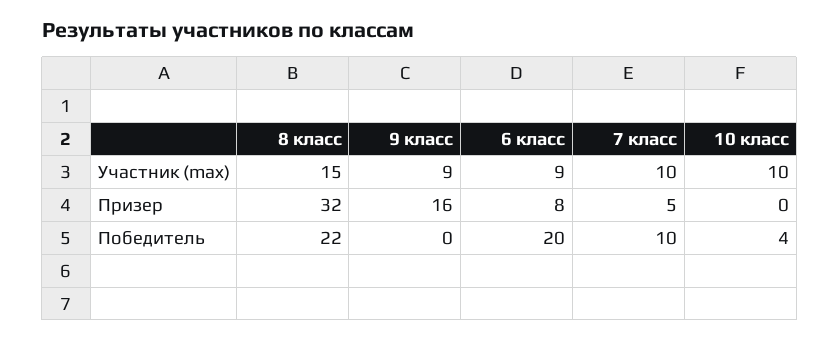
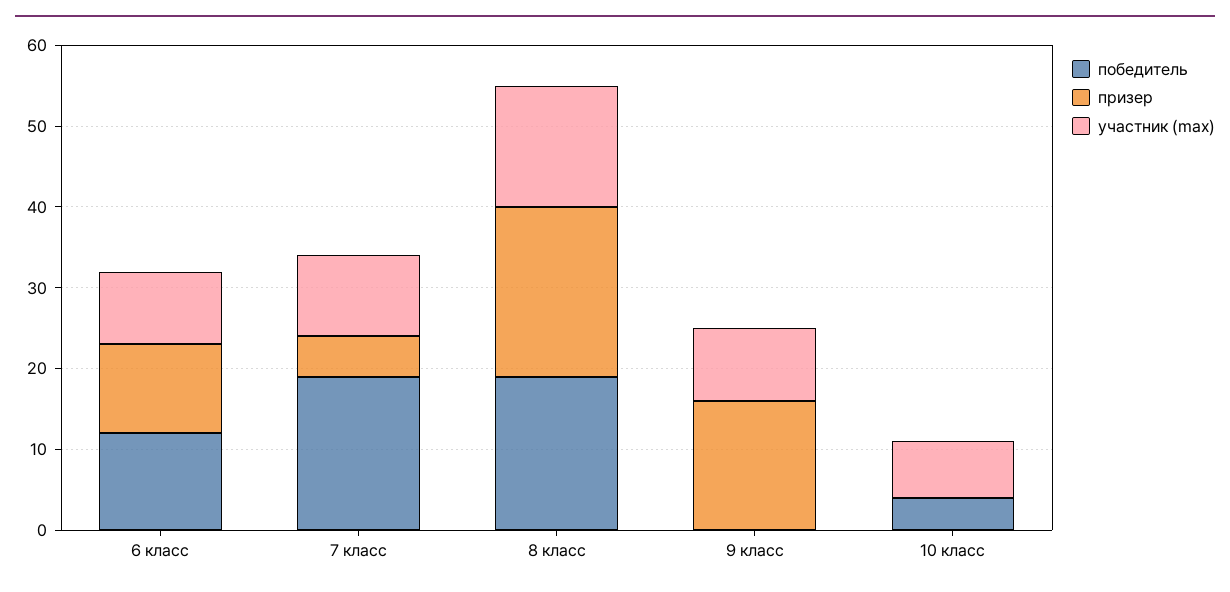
Участник (max), 10 класс: 10 -> 7
Призер, 8 класс: 32 -> 21
Призер, 6 класс: 8 -> 11
Победитель, 8 класс: 22 -> 19
Победитель, 6 класс: 20 -> 12
Победитель, 7 класс: 10 -> 19

